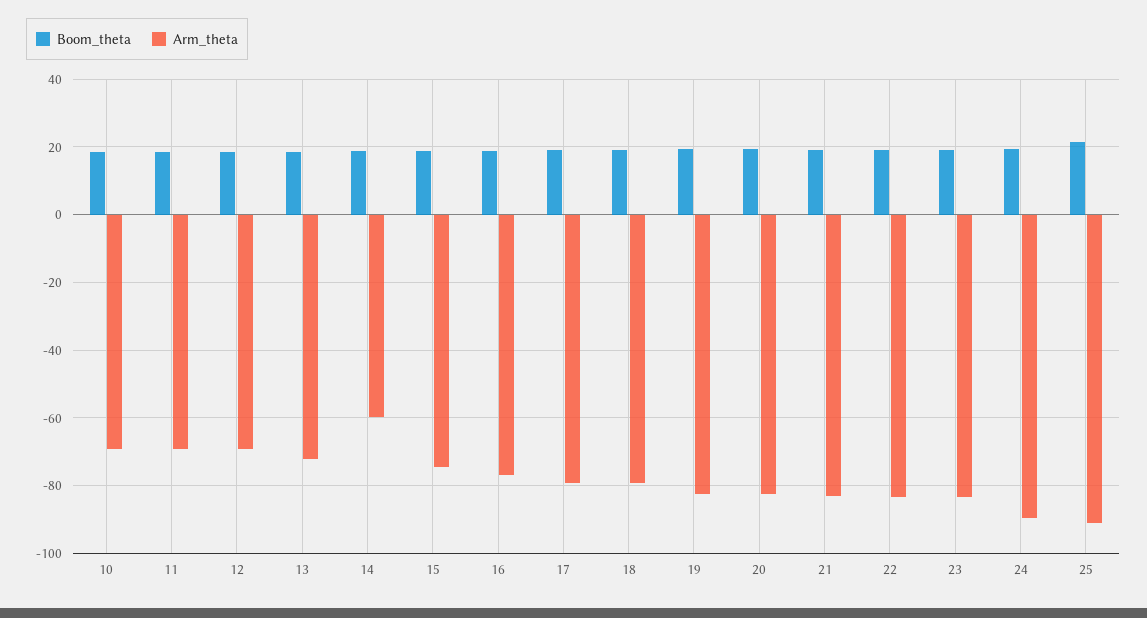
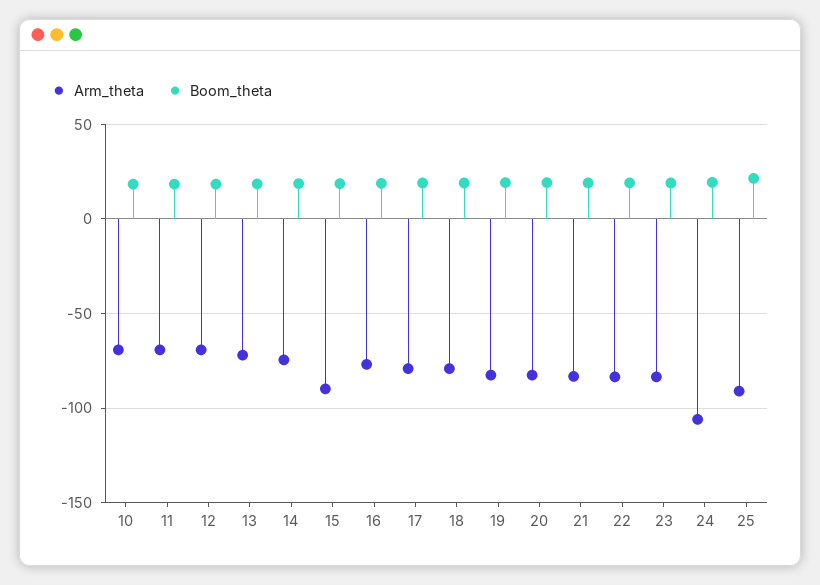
Arm_theta, 14: -60 -> -75
Arm_theta, 15: -74 -> -90
Arm_theta, 24: -90 -> -105

